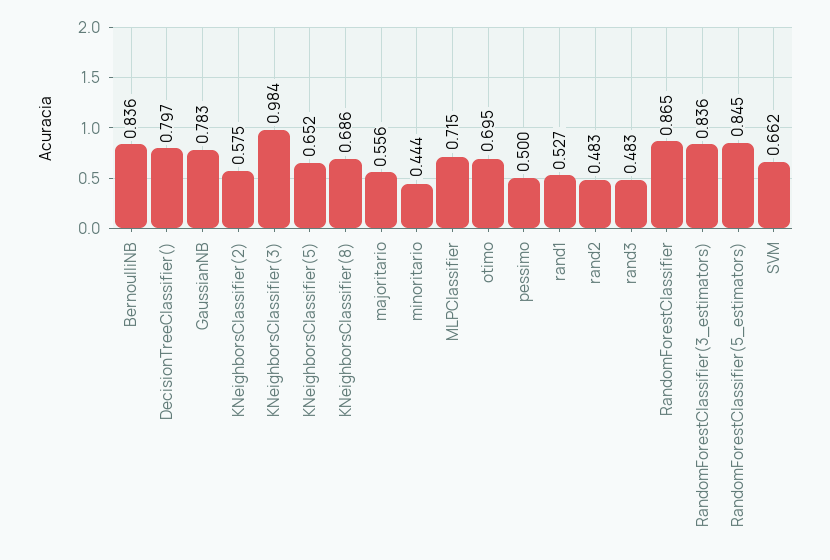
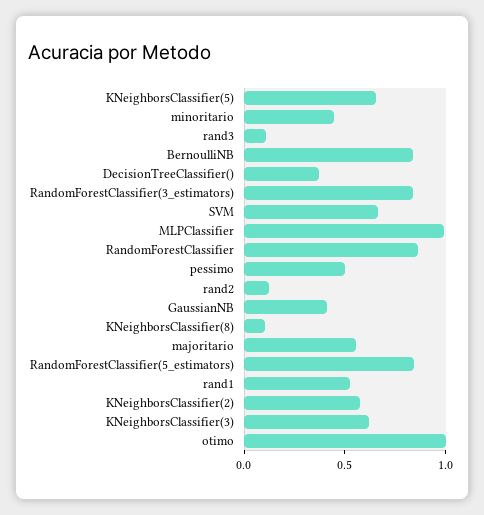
DecisionTreeClassifier(): 0.797 -> 0.4
GaussianNB: 0.783 -> 0.4
KNeighborsClassifier(3): 0.984 -> 0.6
KNeighborsClassifier(8): 0.686 -> 0.1
MLPClassifier: 0.715 -> 1
otimo: 0.695 -> 1
rand2: 0.483 -> 0.1
rand3: 0.483 -> 0.1

